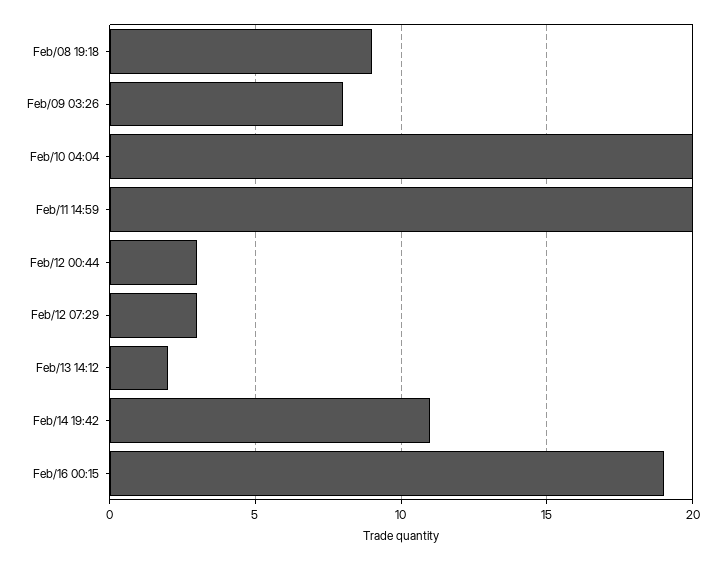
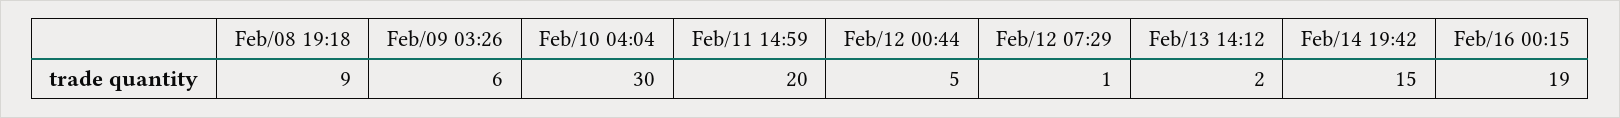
Feb/09 03:26: 8 -> 6
Feb/10 04:04: 20 -> 30
Feb/12 00:44: 3 -> 5
Feb/12 07:29: 3 -> 1
Feb/14 19:42: 11 -> 15

